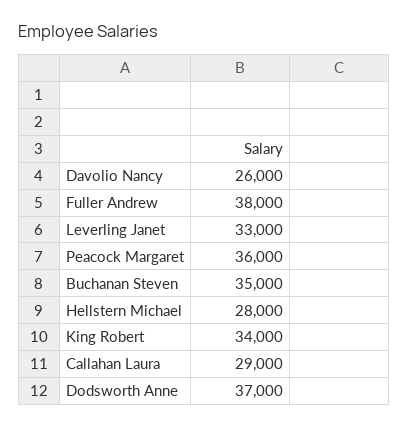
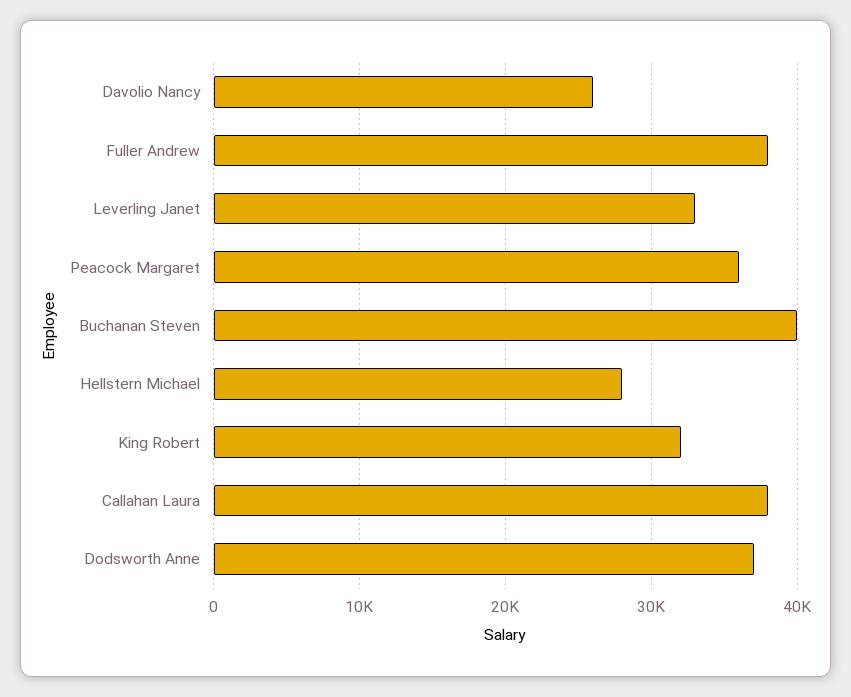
Buchanan Steven: 35000 -> 40000
King Robert: 34000 -> 32000
Callahan Laura: 29000 -> 38000

